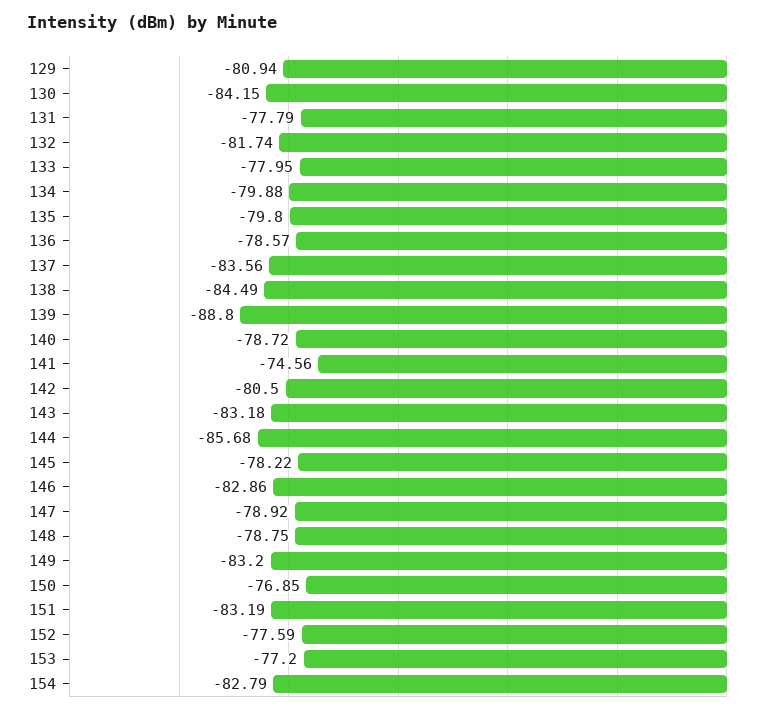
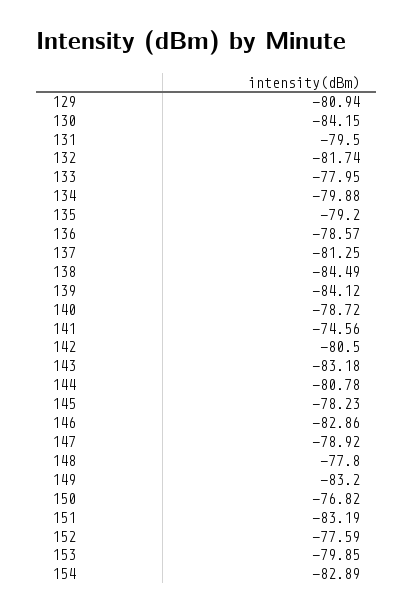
131: -77.79 -> -79.5
135: -79.8 -> -79.2
137: -83.56 -> -81.25
139: -88.8 -> -84.12
144: -85.68 -> -80.78
145: -78.22 -> -78.23
148: -78.75 -> -77.8
150: -76.85 -> -76.82
153: -77.2 -> -79.85
154: -82.79 -> -82.89

